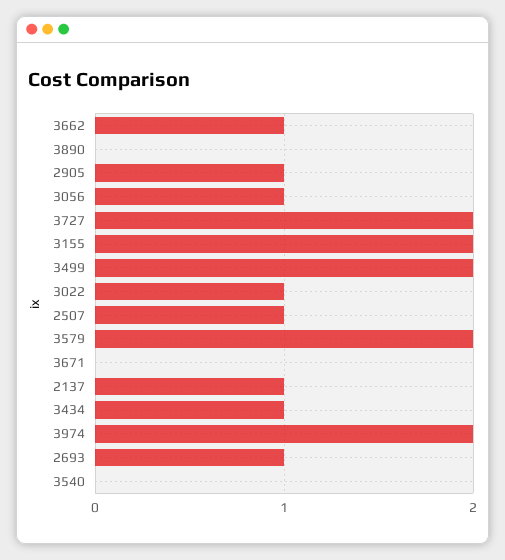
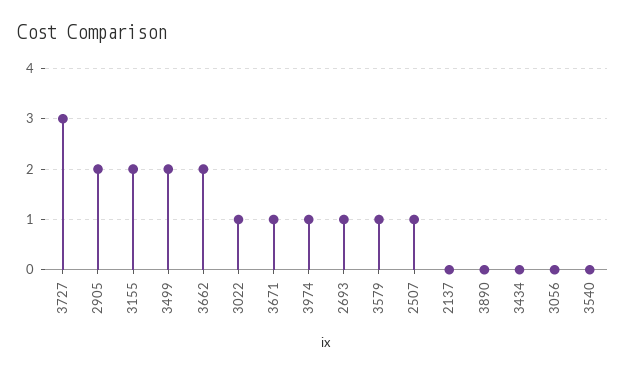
3662: 1 -> 2
2905: 1 -> 2
3056: 1 -> 0
3727: 2 -> 3
3579: 2 -> 1
3671: 0 -> 1
2137: 1 -> 0
3434: 1 -> 0
3974: 2 -> 1

